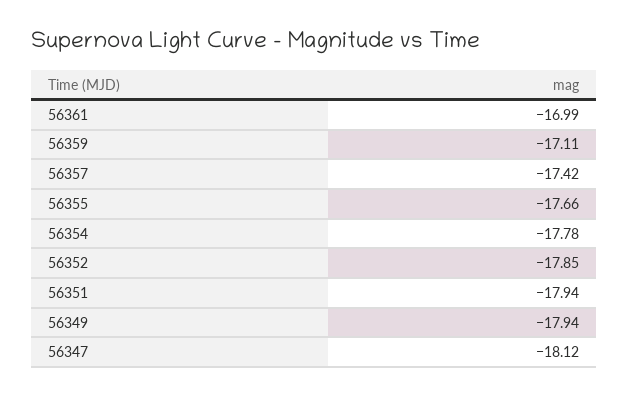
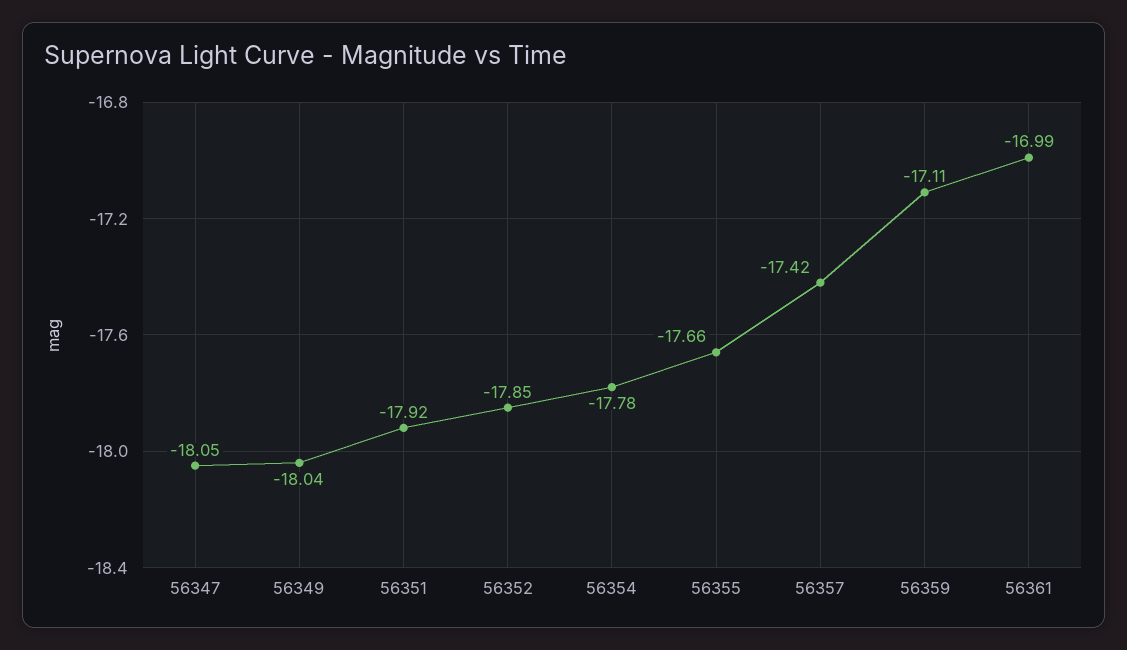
56351: -17.94 -> -17.92
56349: -17.94 -> -18.04
56347: -18.12 -> -18.05

